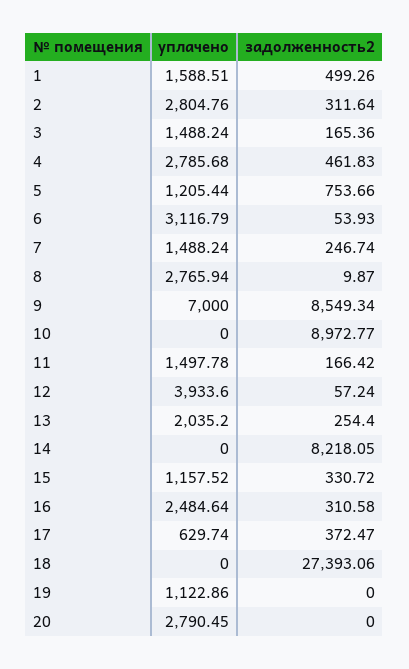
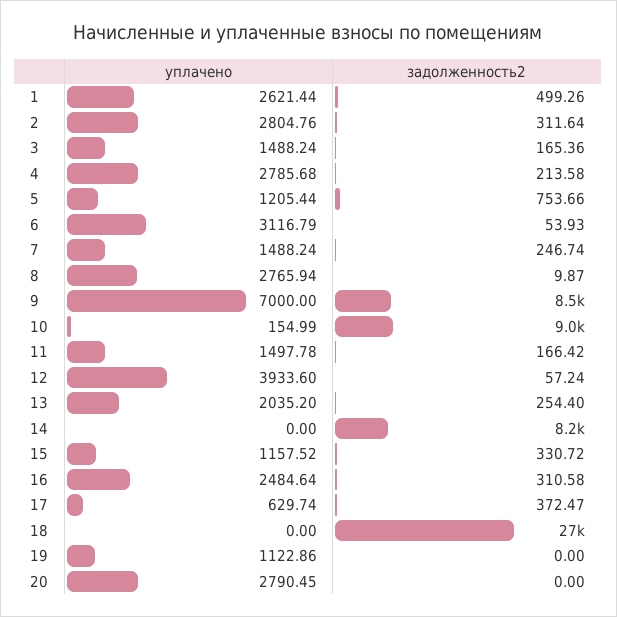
уплачено, 1: 1588.51 -> 2621.44
задолженность2, 4: 461.83 -> 213.58
уплачено, 10: 0 -> 154.99

